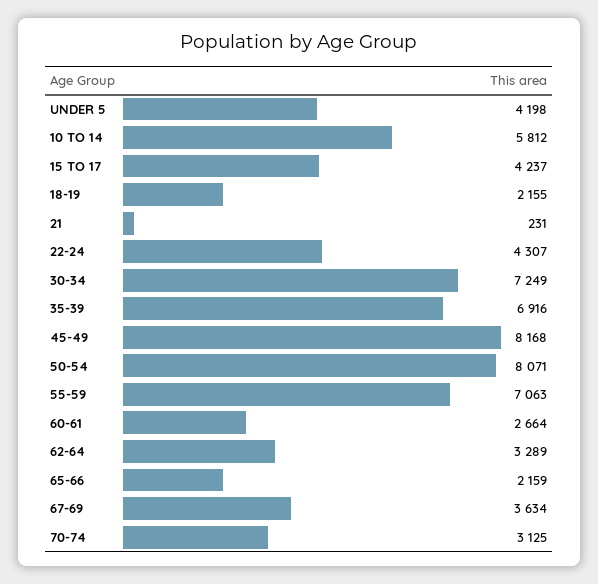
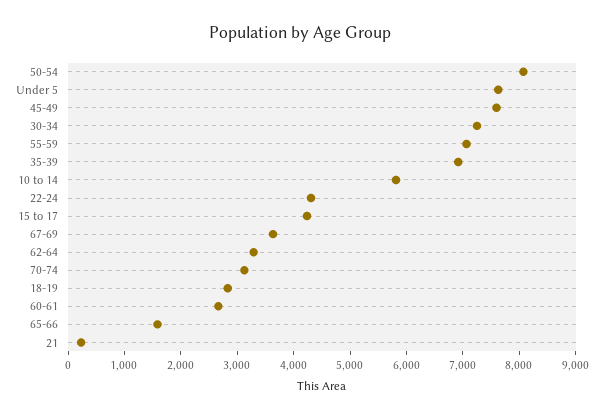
UNDER 5: 4198 -> 7600
18-19: 2155 -> 2800
45-49: 8168 -> 7600
65-66: 2159 -> 1600

